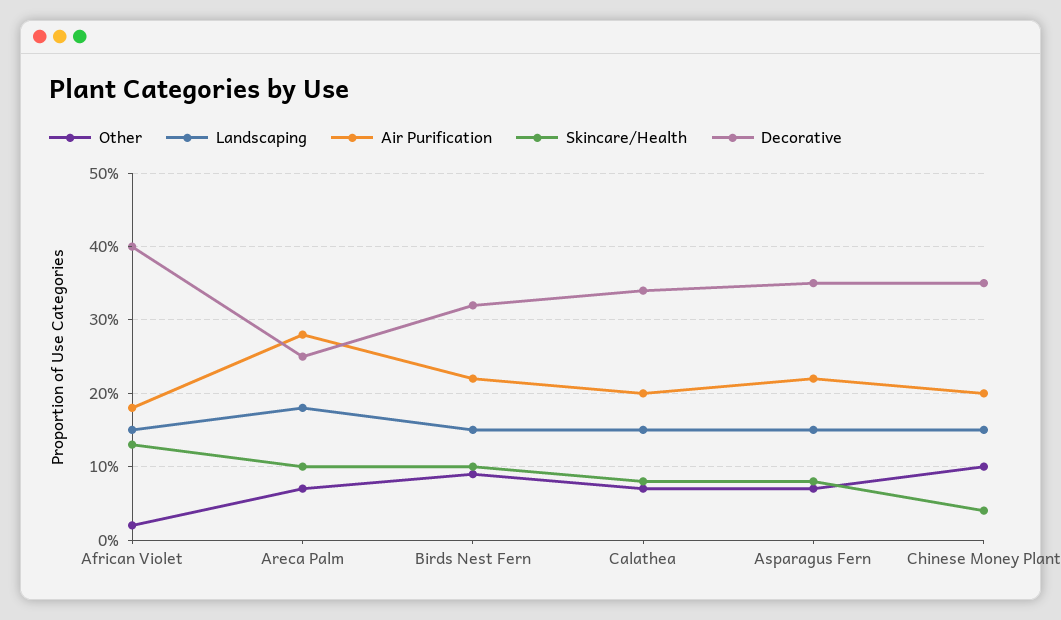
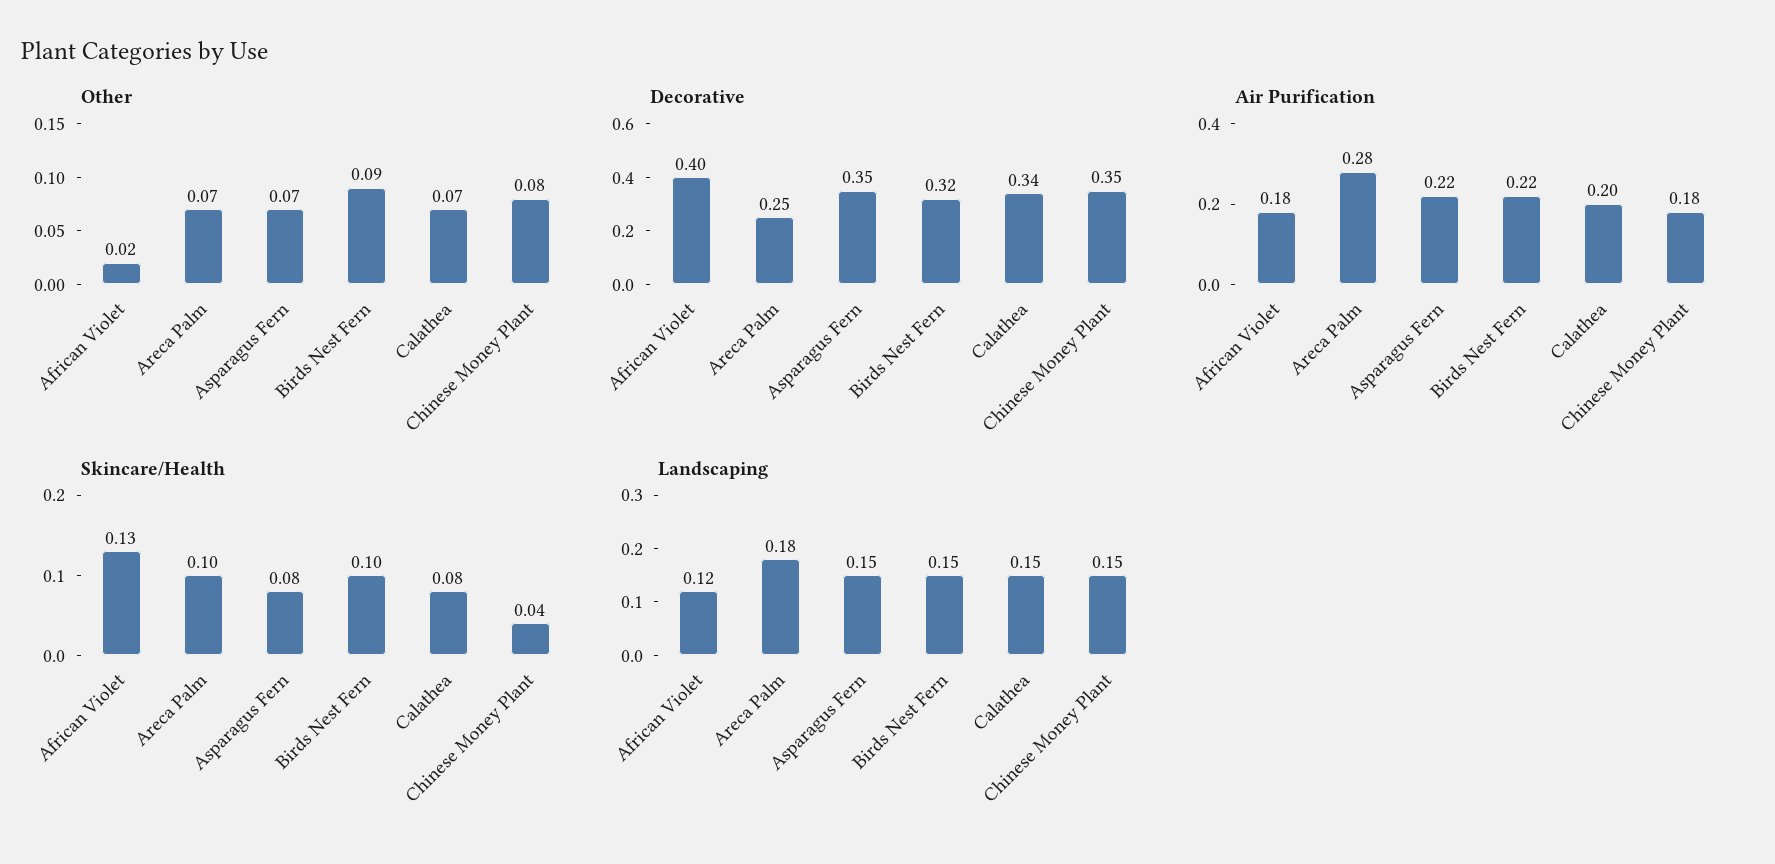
Landscaping, African Violet: 0.15 -> 0.12
Other, Chinese Money Plant: 0.1 -> 0.08
Air Purification, Chinese Money Plant: 0.2 -> 0.18

